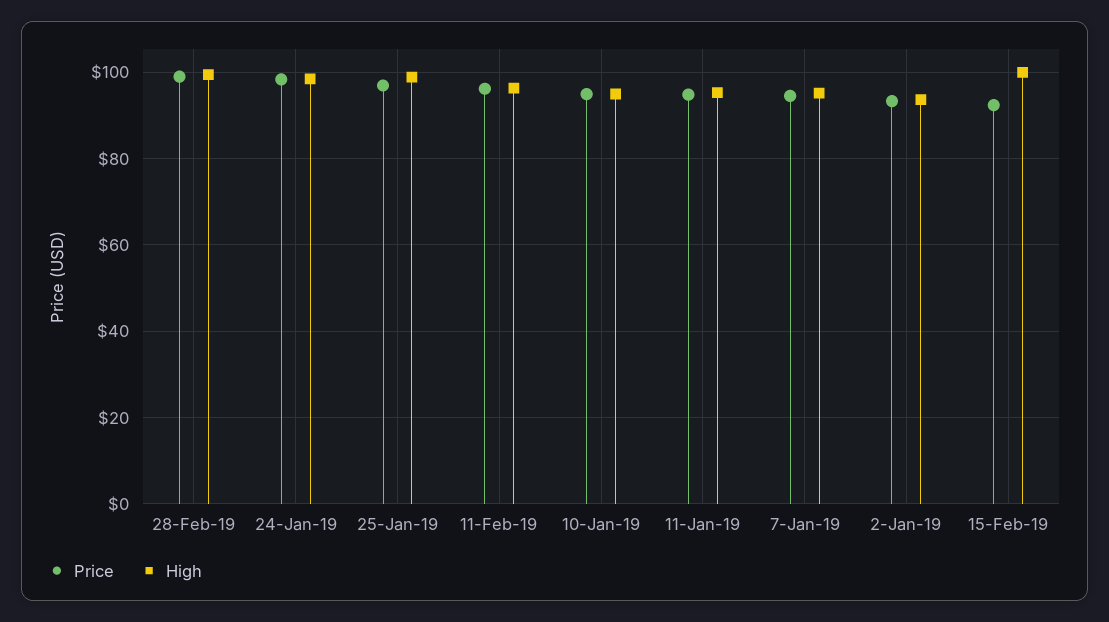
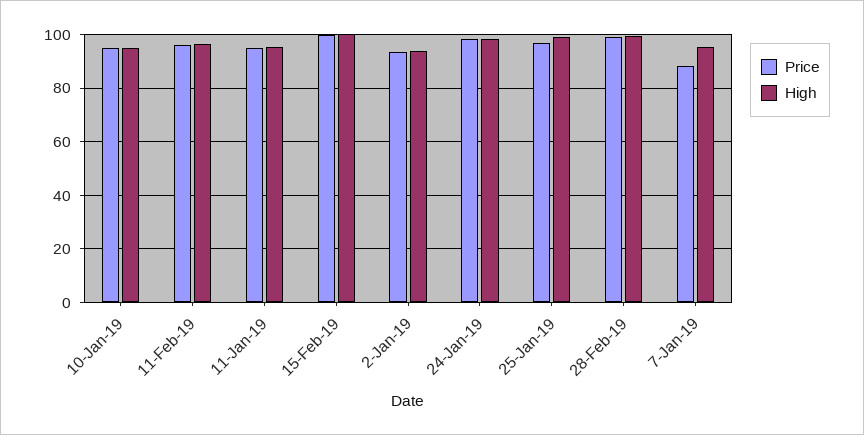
Price, 7-Jan-19: 94 -> 87.5
Price, 15-Feb-19: 92 -> 100

